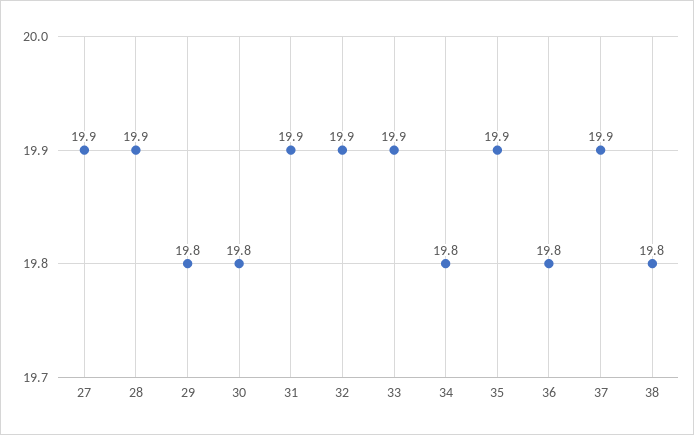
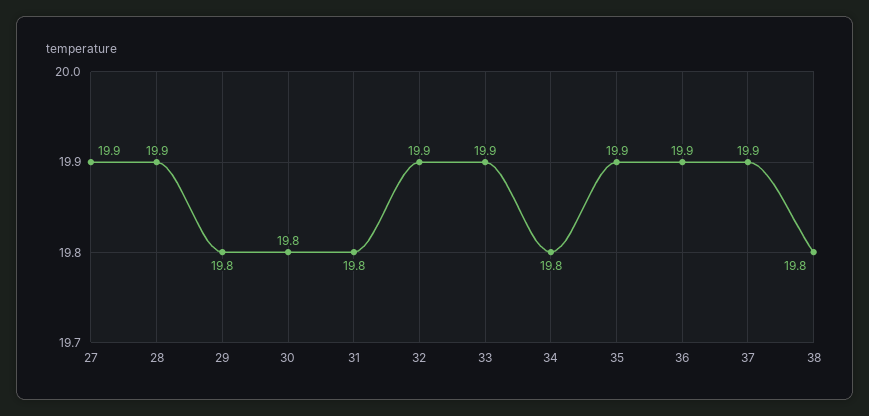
31: 19.9 -> 19.8
36: 19.8 -> 19.9

